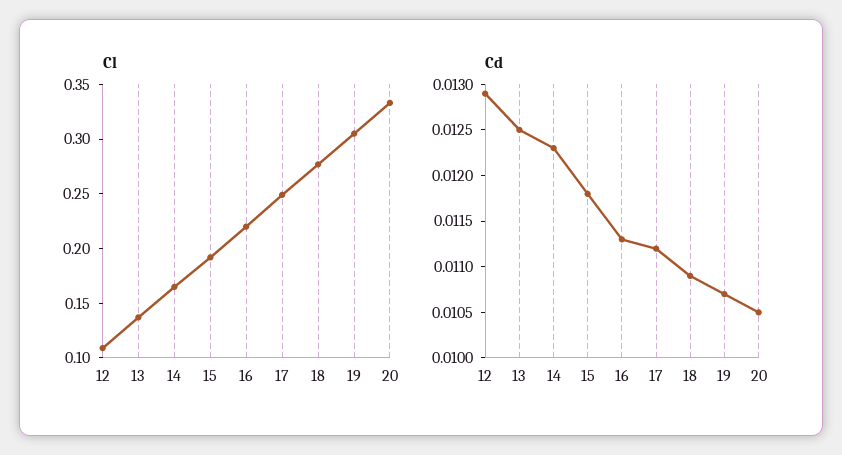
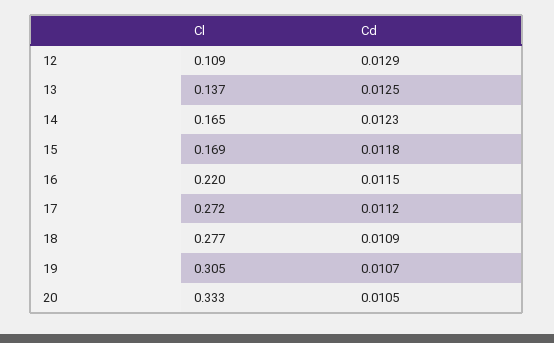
Cl, 15: 0.19 -> 0.169
Cl, 17: 0.25 -> 0.272
Cd, 16: 0.0113 -> 0.0115

